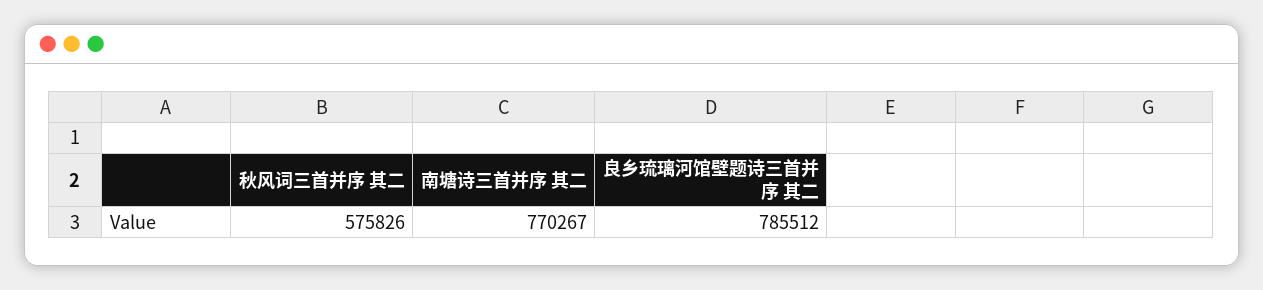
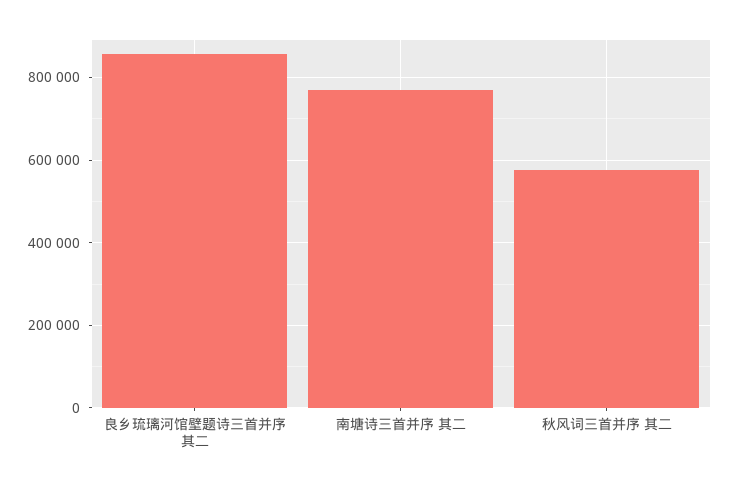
良乡琉璃河馆壁题诗三首并序 其二: 785512 -> 860000

